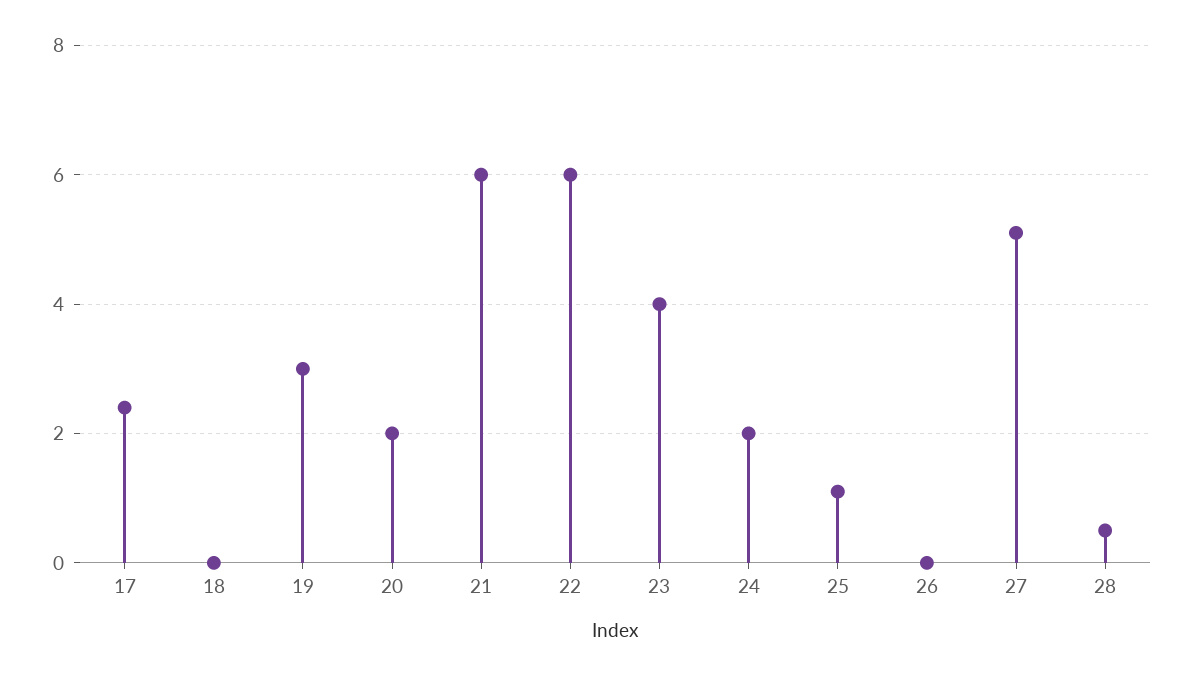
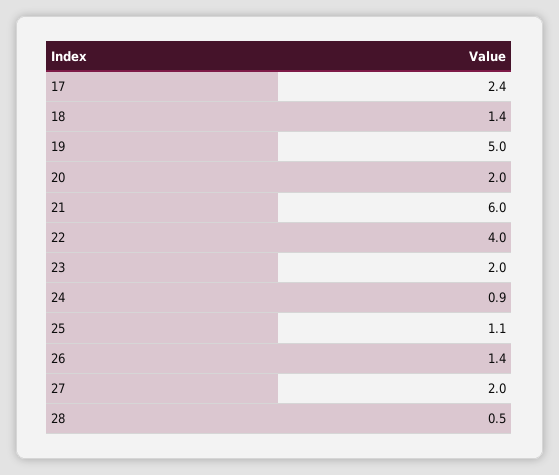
18: 0 -> 1.4
19: 3 -> 5
22: 6 -> 4
23: 4 -> 2
24: 2 -> 0.9
26: 0 -> 1.4
27: 5 -> 2

